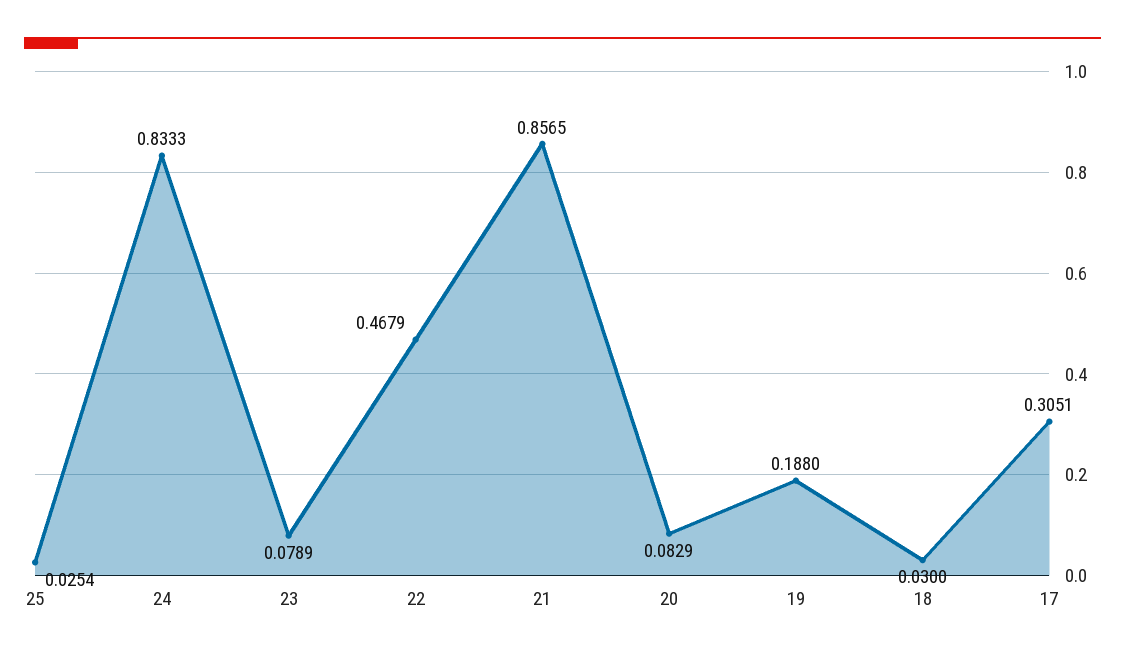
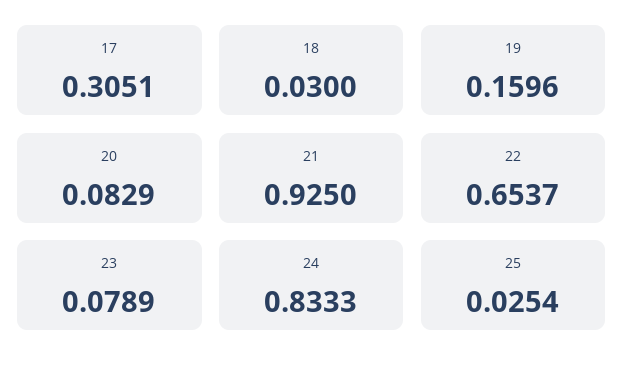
22: 0.4679 -> 0.6537
21: 0.8565 -> 0.925
19: 0.188 -> 0.1596

